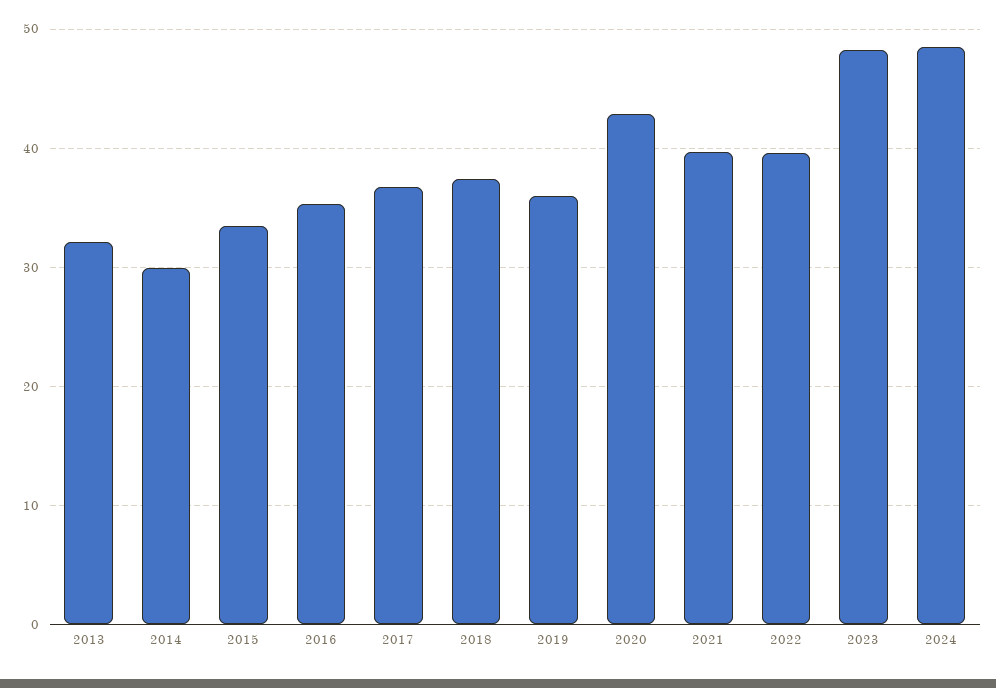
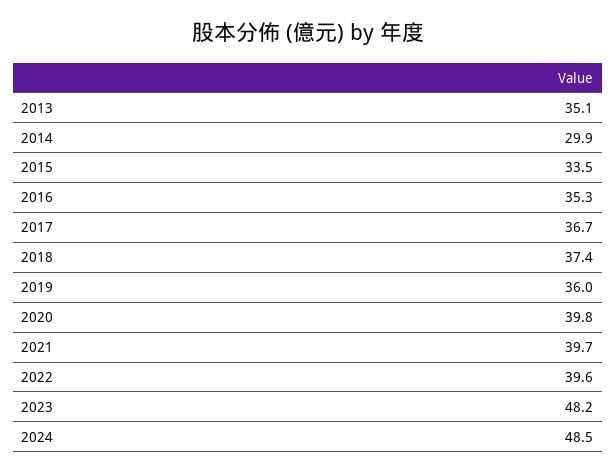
2013: 32 -> 35.1
2020: 43 -> 39.8

